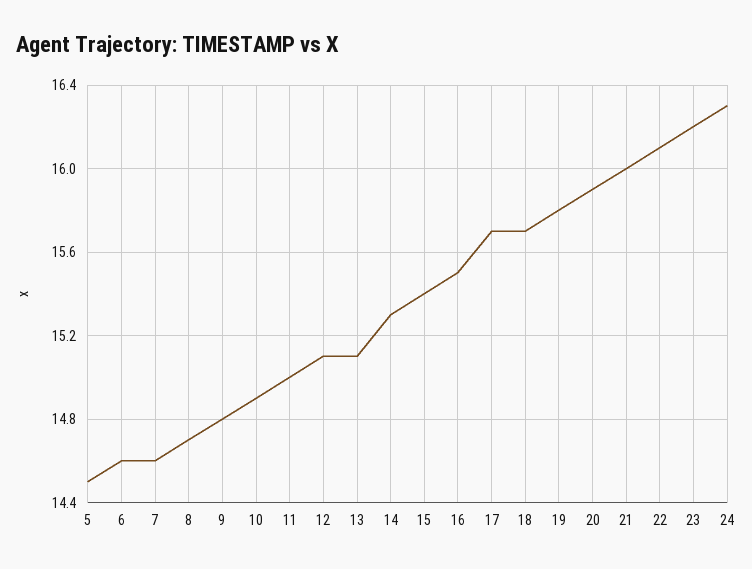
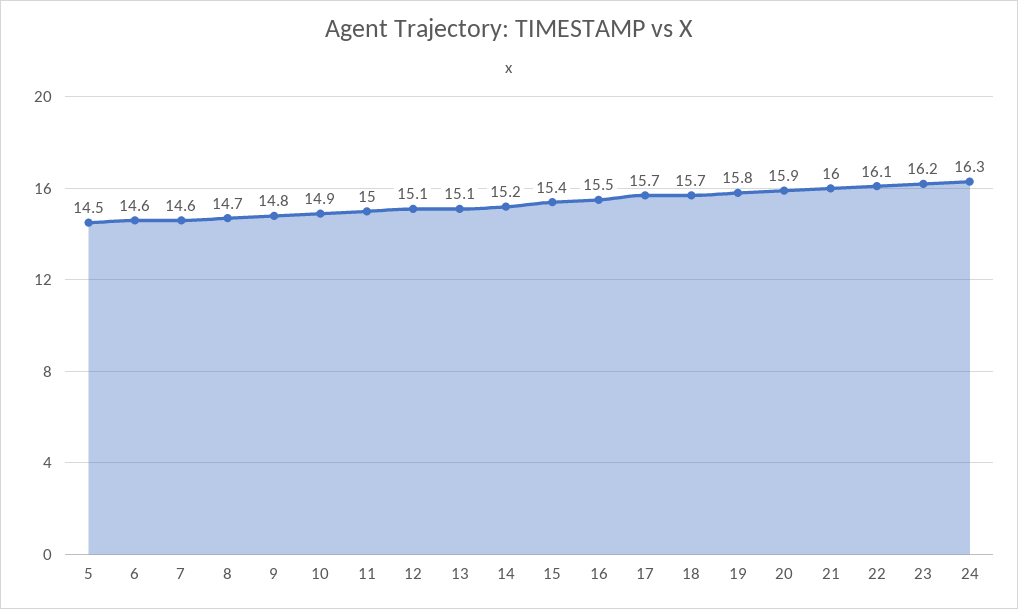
14: 15.3 -> 15.2

